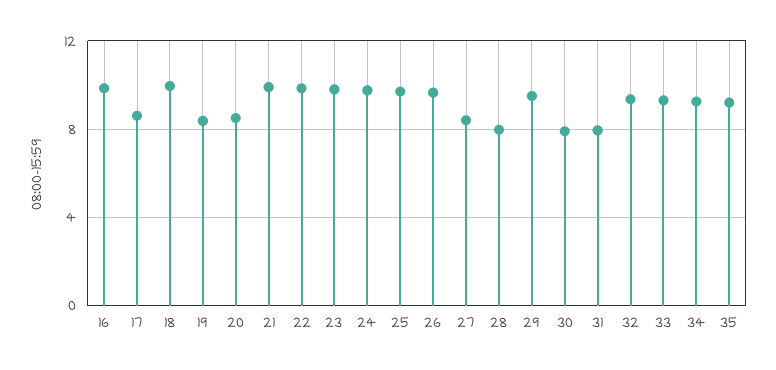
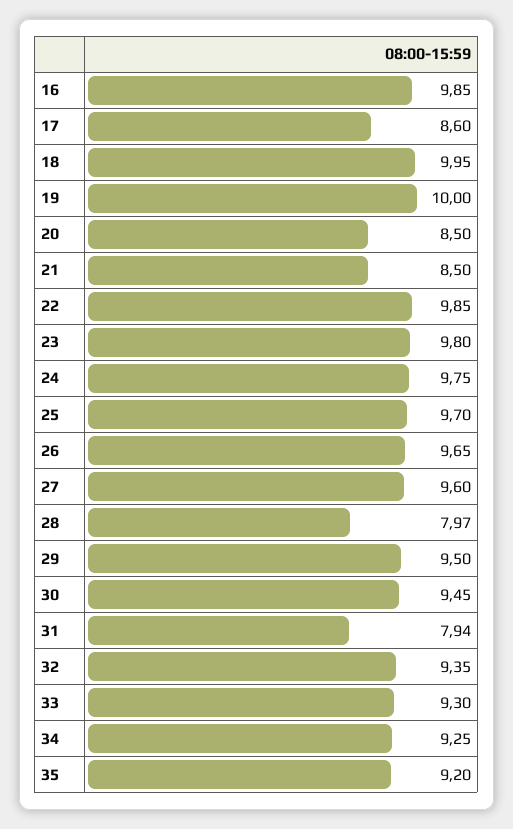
19: 8.5 -> 10
21: 10 -> 8.5
27: 8.5 -> 9.6
30: 8 -> 9.45

